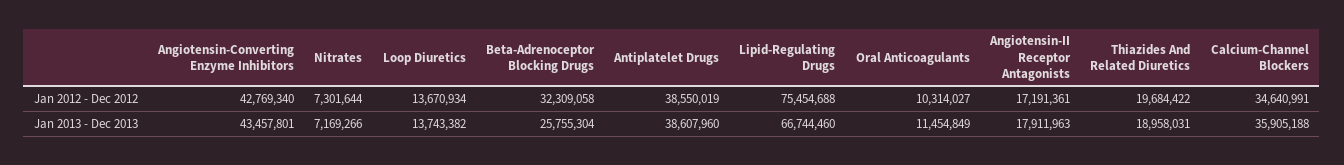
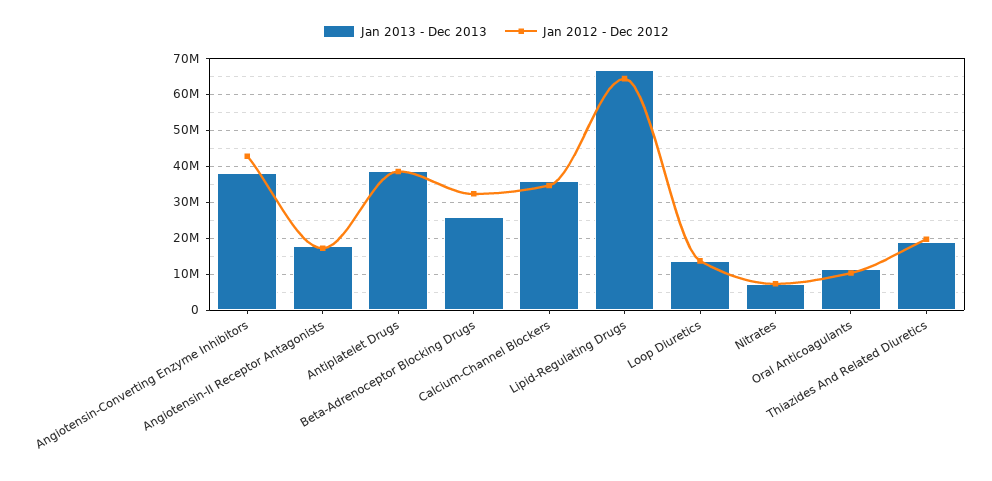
Jan 2012 - Dec 2012, Lipid-Regulating Drugs: 75454688 -> 64000000
Jan 2013 - Dec 2013, Angiotensin-Converting Enzyme Inhibitors: 43457801 -> 38000000

